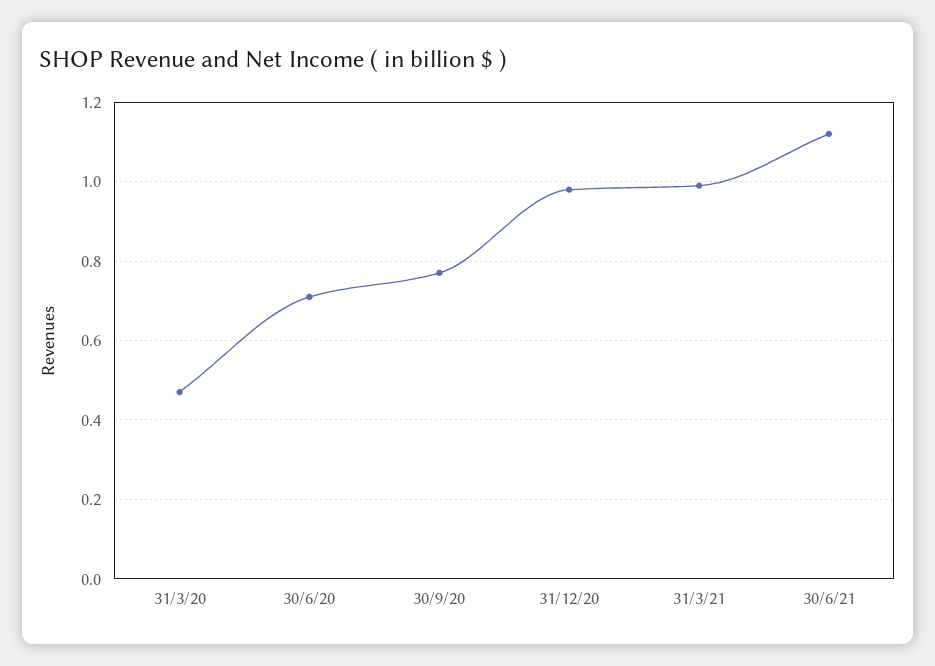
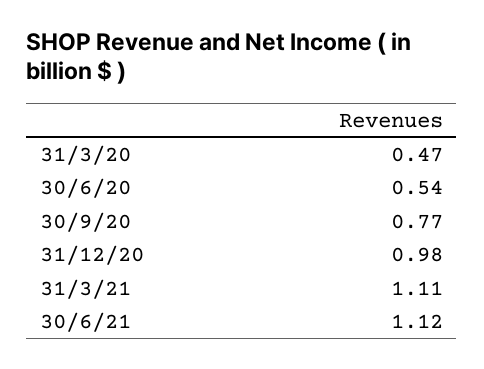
30/6/20: 0.7 -> 0.54
31/3/21: 1 -> 1.11

